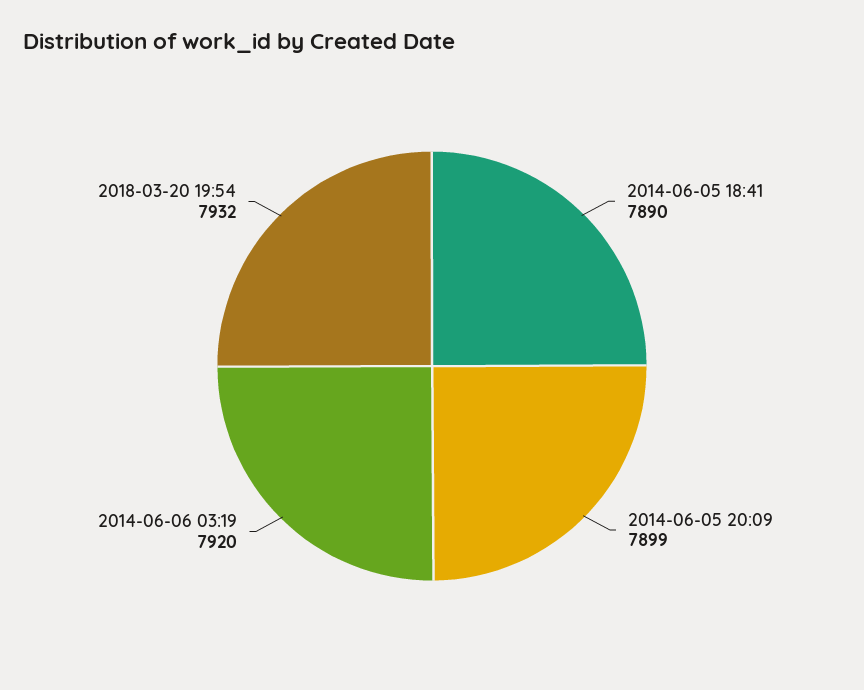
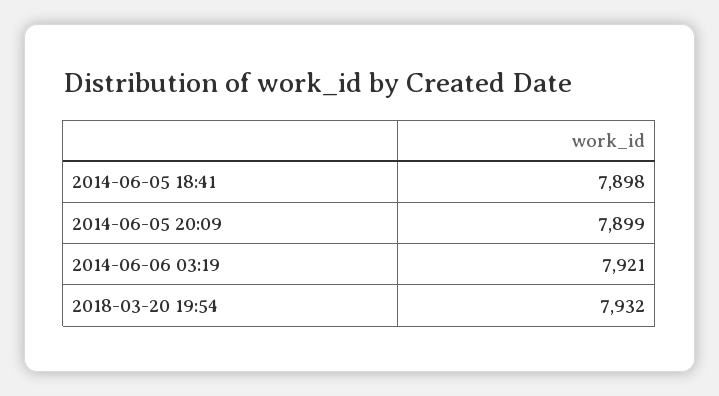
2014-06-05 18:41: 7890 -> 7898
2014-06-06 03:19: 7920 -> 7921

